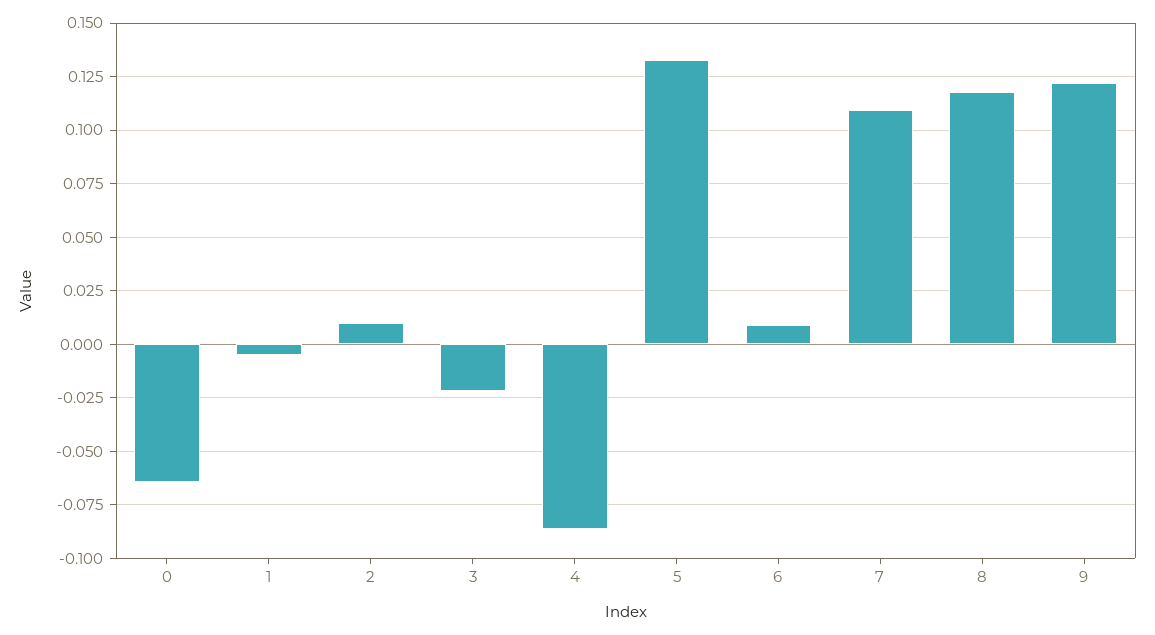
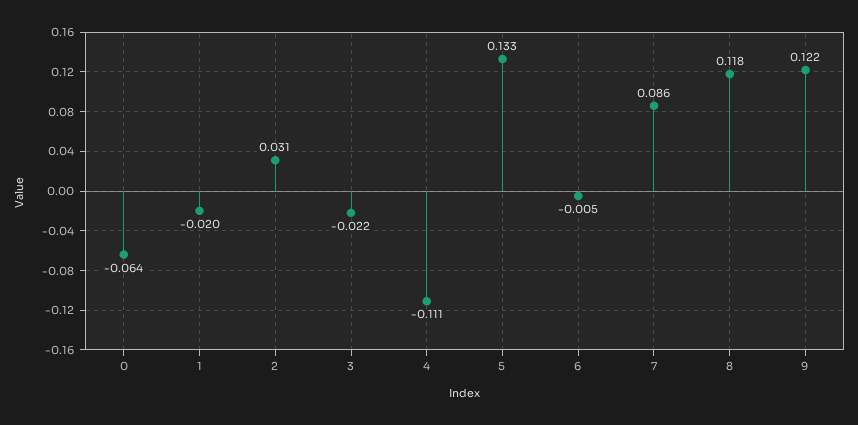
1: -0.005 -> -0.02
2: 0.01 -> 0.031
4: -0.085 -> -0.111
6: 0.01 -> -0.005
7: 0.11 -> 0.086

